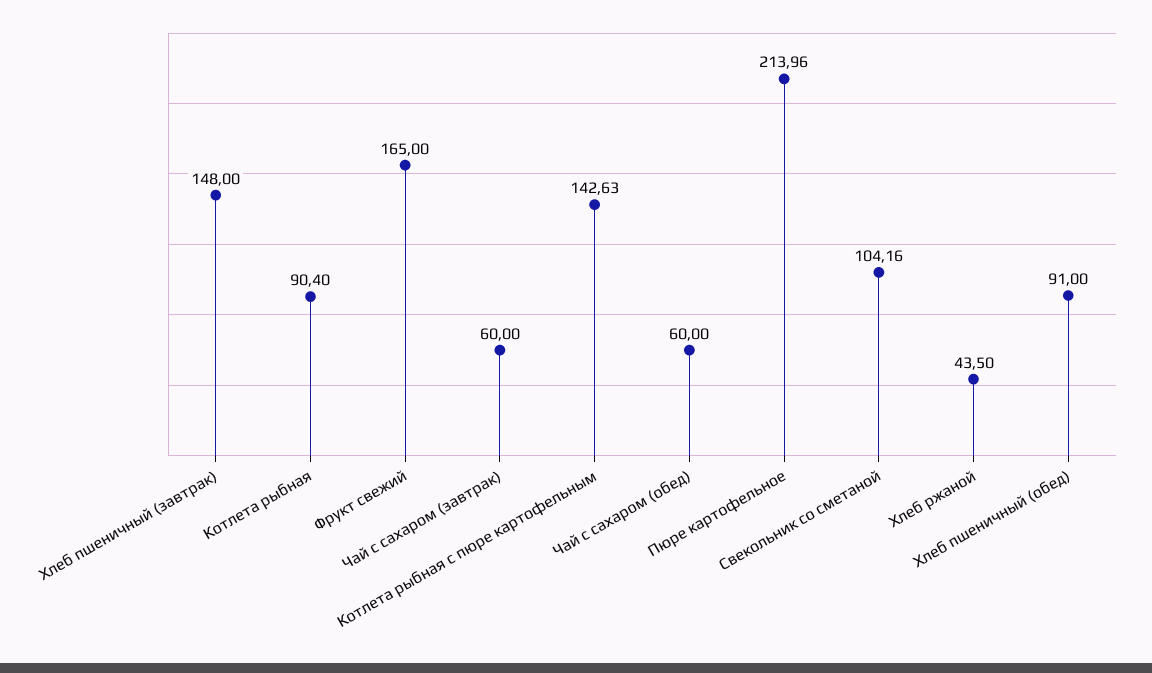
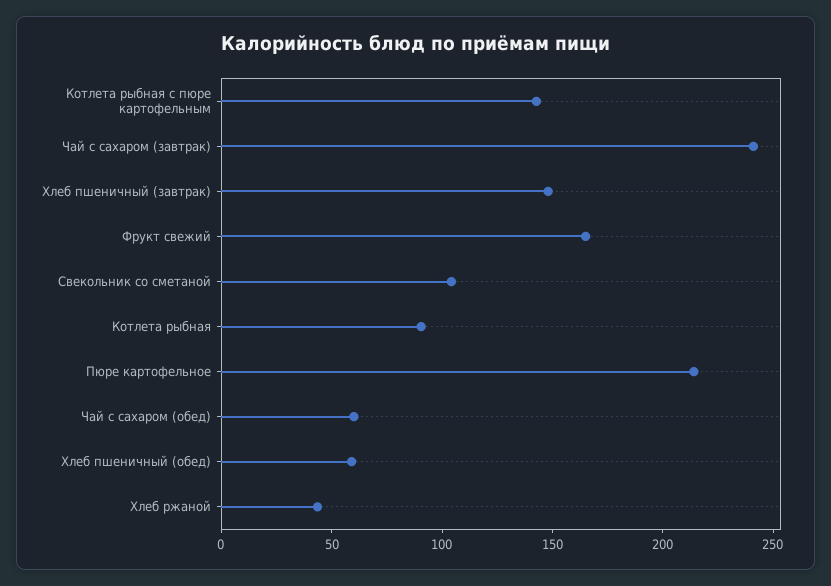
Чай с сахаром (завтрак): 60 -> 240
Хлеб пшеничный (обед): 91 -> 60

